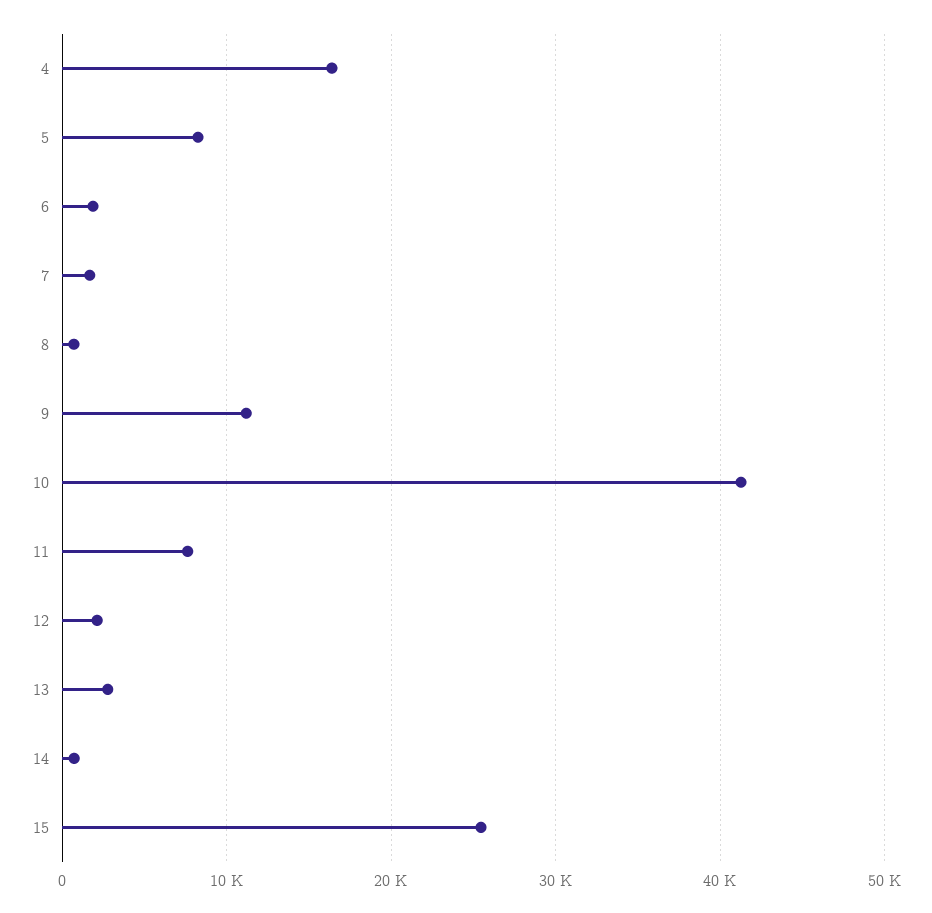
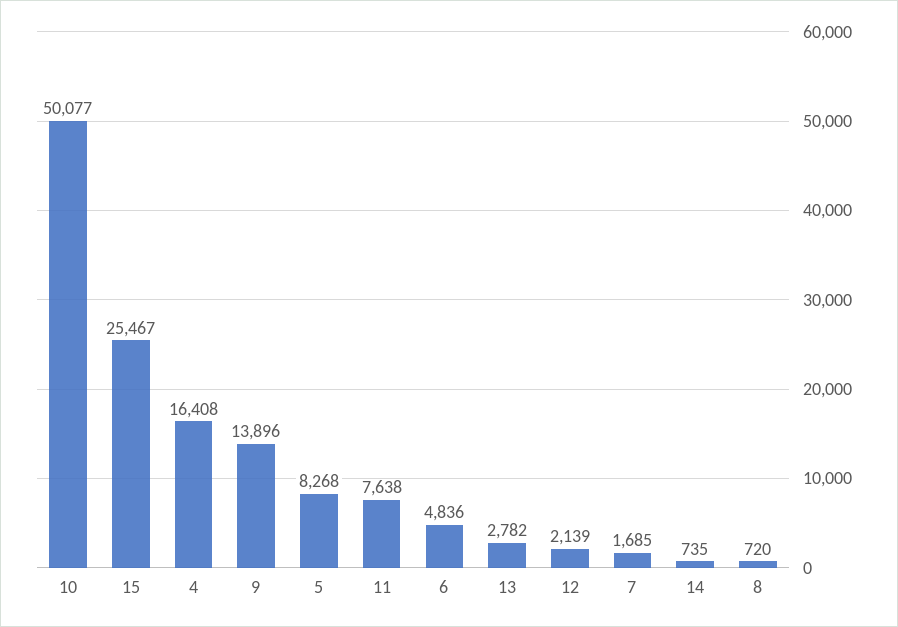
6: 2000 -> 4836
9: 11000 -> 13896
10: 41000 -> 50077

